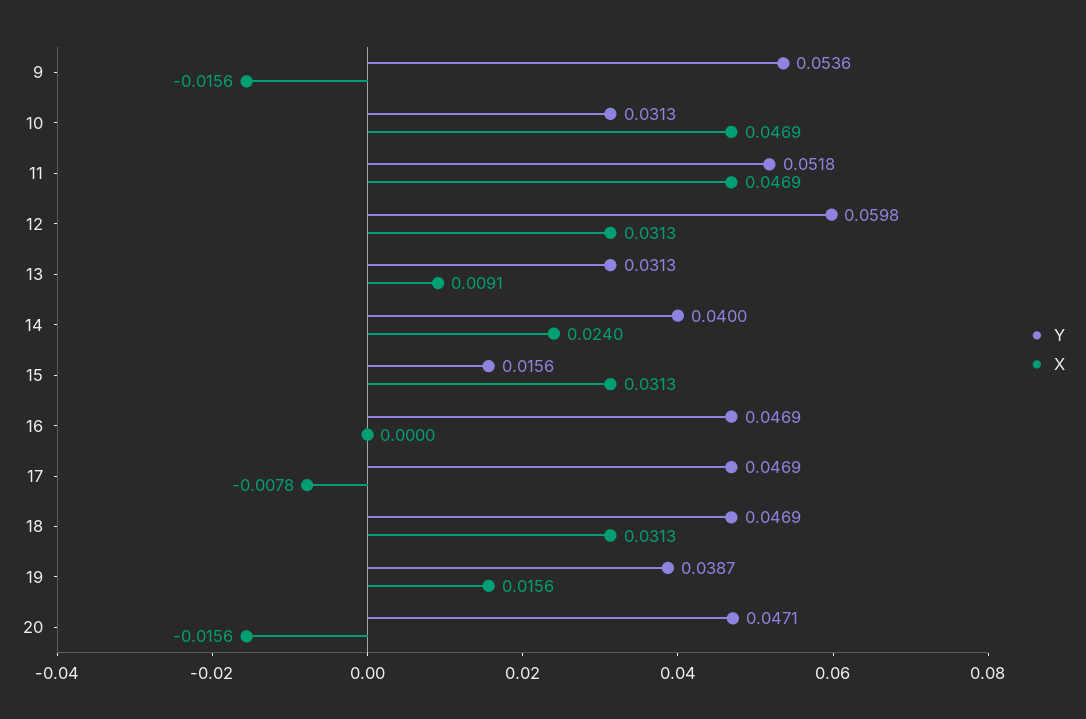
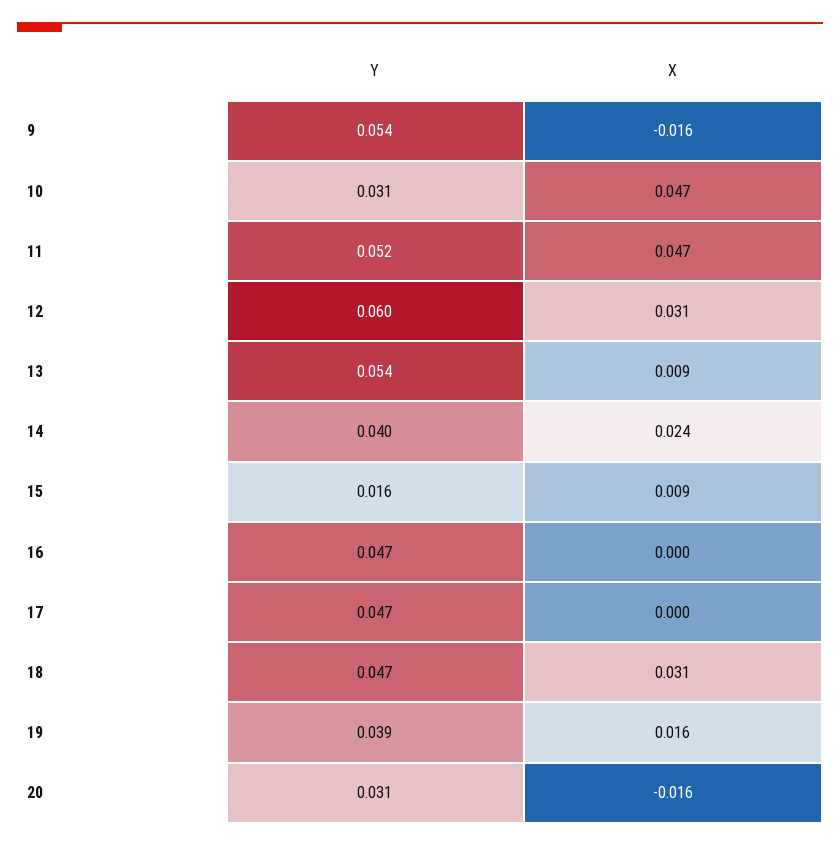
Y, 13: 0.0313 -> 0.054
X, 15: 0.0313 -> 0.009
X, 17: -0.0078 -> 0
Y, 20: 0.0471 -> 0.031

